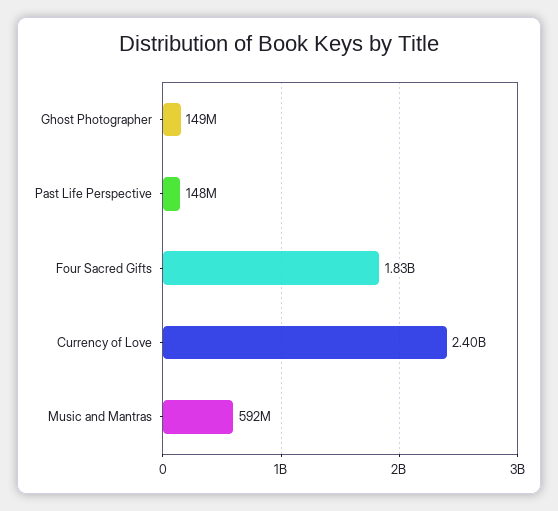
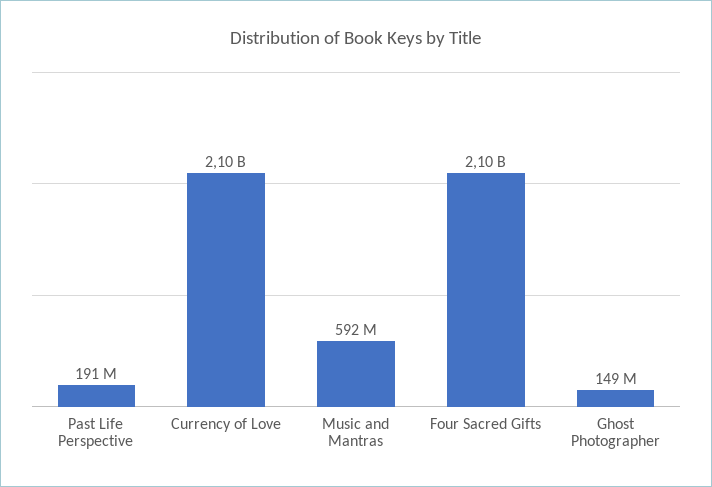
Past Life Perspective: 148000000 -> 191000000
Four Sacred Gifts: 1830000000 -> 2100000000
Currency of Love: 2400000000 -> 2100000000

